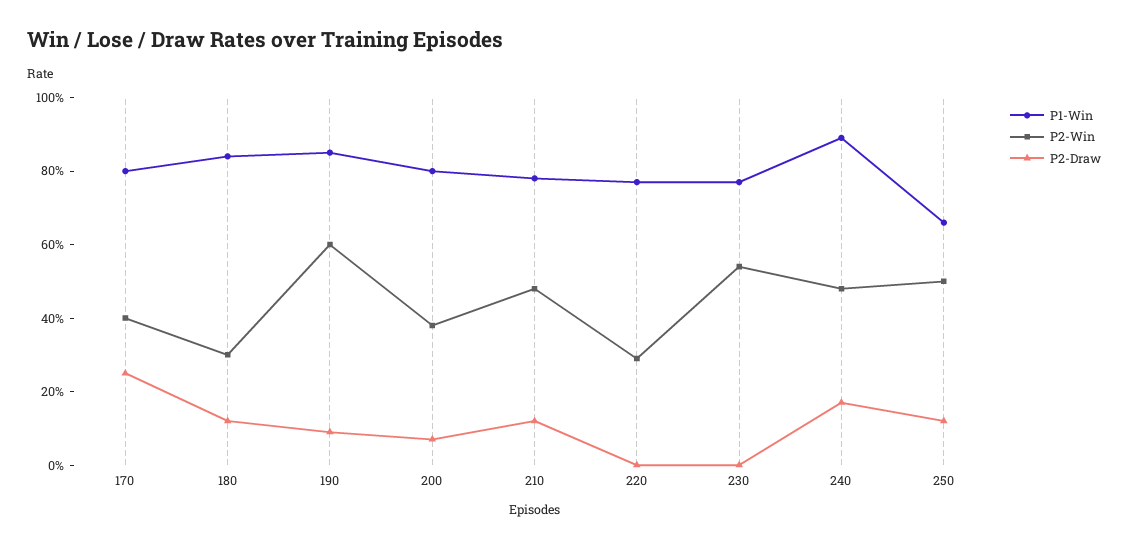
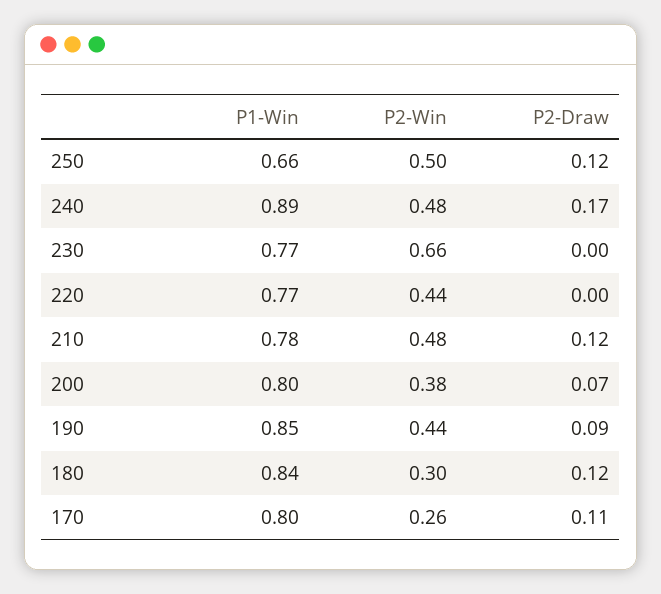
P2-Win, 170: 0.4 -> 0.26
P2-Draw, 170: 0.25 -> 0.11
P2-Win, 190: 0.6 -> 0.44
P2-Win, 220: 0.3 -> 0.44
P2-Win, 230: 0.55 -> 0.66

